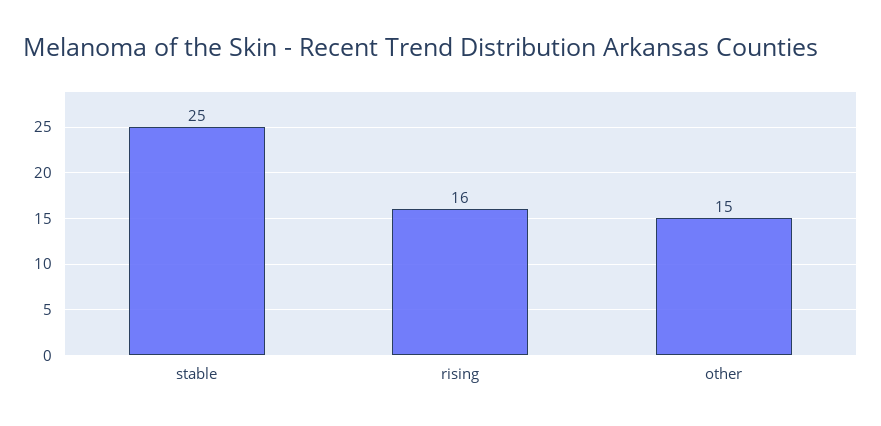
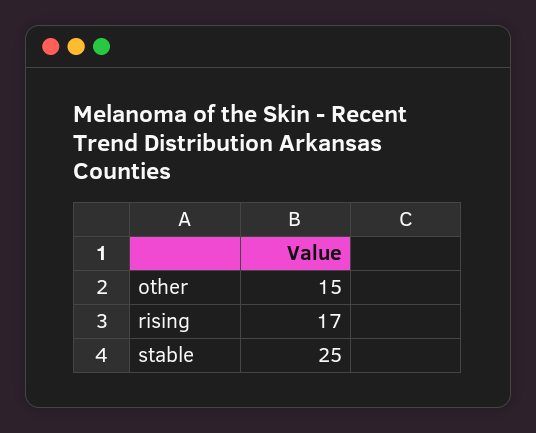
rising: 16 -> 17

